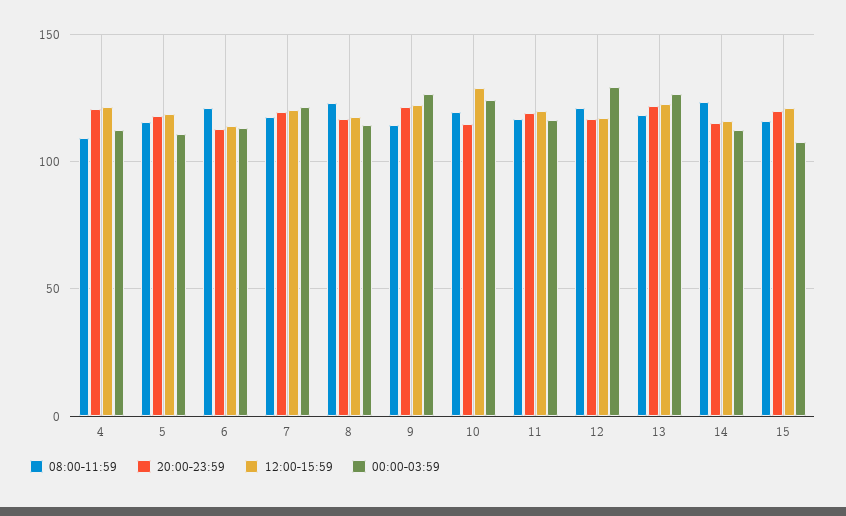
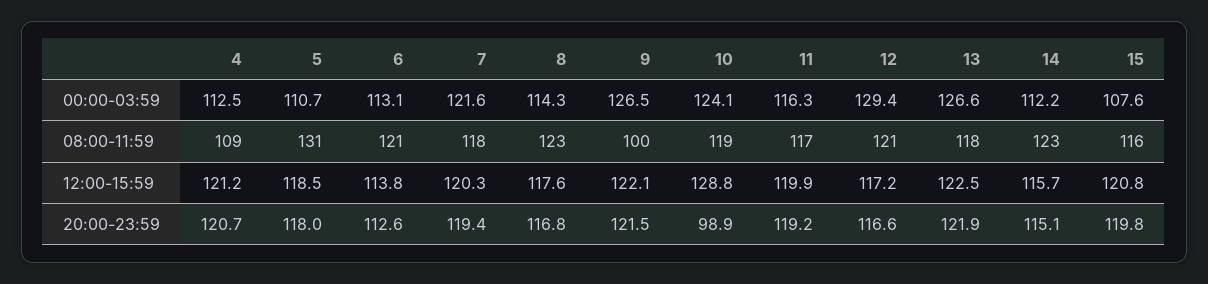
08:00-11:59, 5: 115 -> 131
08:00-11:59, 9: 115 -> 100
20:00-23:59, 10: 115 -> 98.9

